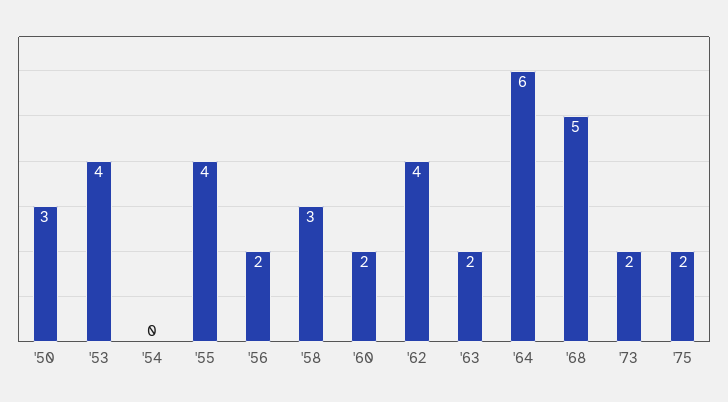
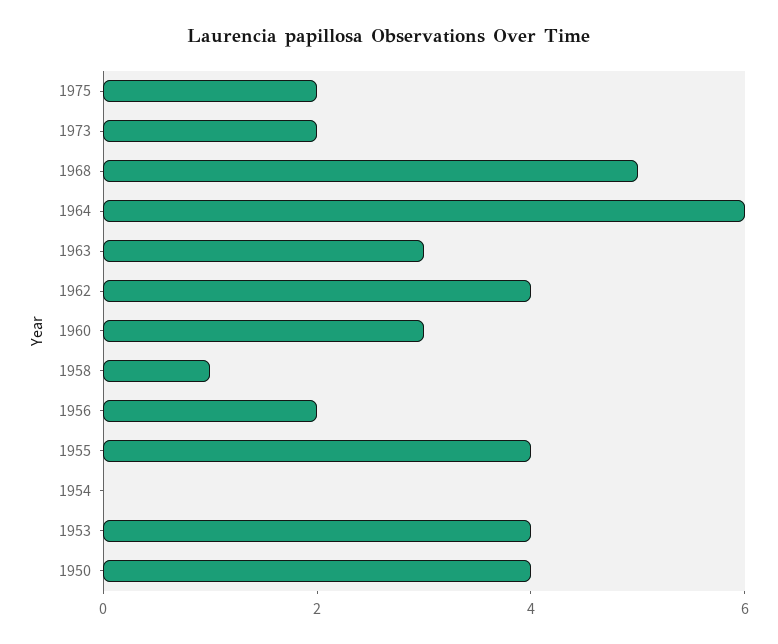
'50: 3 -> 4
'58: 3 -> 1
'60: 2 -> 3
'63: 2 -> 3

